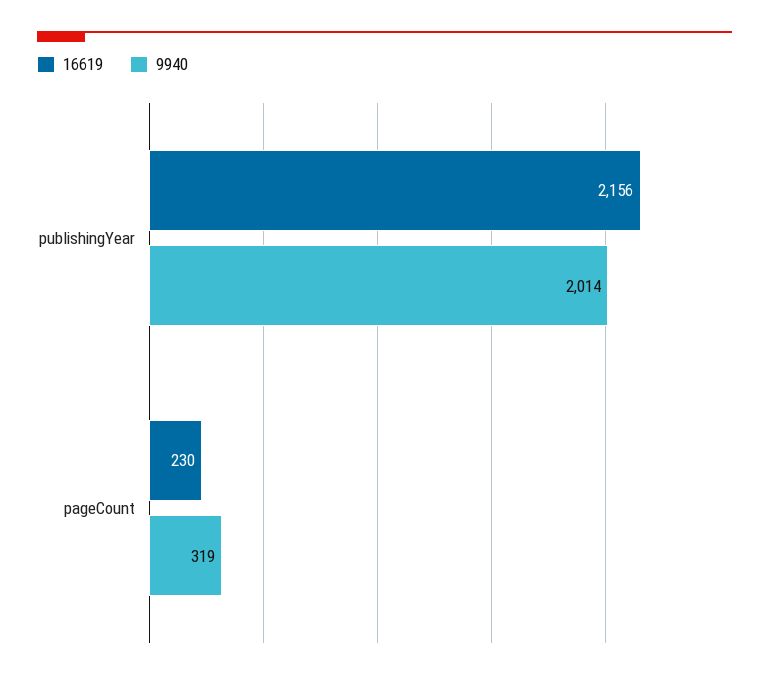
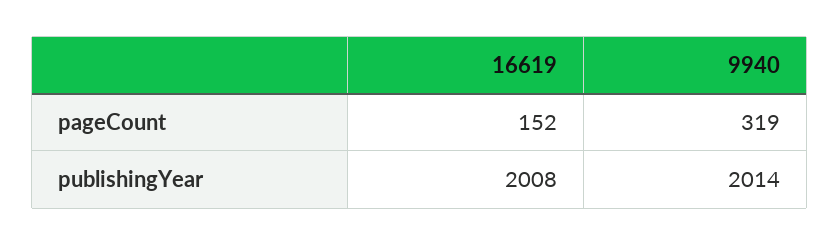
16619, publishingYear: 2156 -> 2008
16619, pageCount: 230 -> 152

